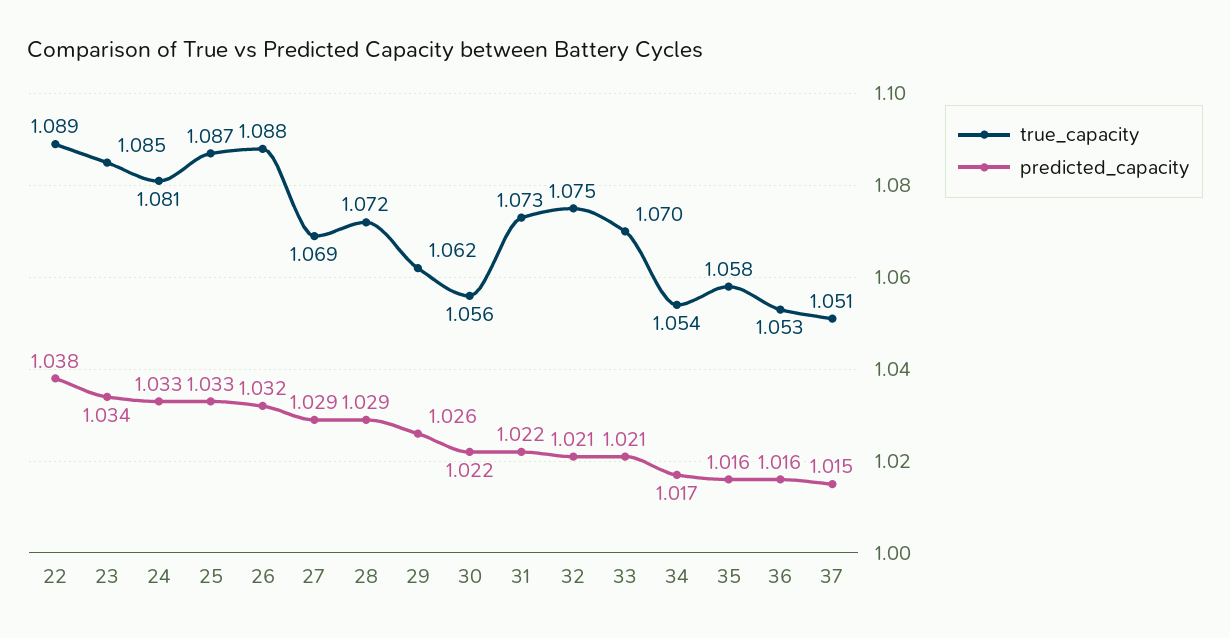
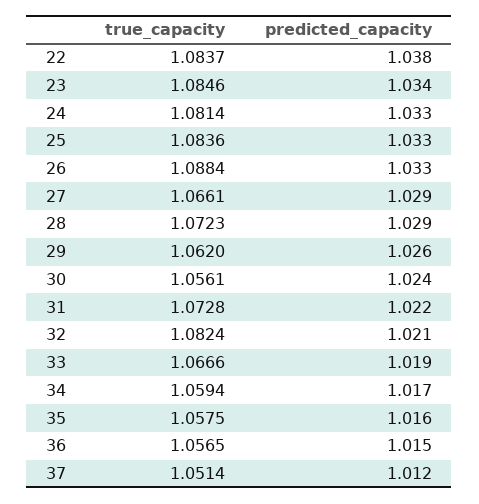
true_capacity, 22: 1.089 -> 1.0837
true_capacity, 25: 1.087 -> 1.0836
predicted_capacity, 26: 1.032 -> 1.033
true_capacity, 27: 1.069 -> 1.0661
predicted_capacity, 30: 1.022 -> 1.024
true_capacity, 32: 1.075 -> 1.0824
true_capacity, 33: 1.07 -> 1.0666
predicted_capacity, 33: 1.021 -> 1.019
true_capacity, 34: 1.054 -> 1.0594
true_capacity, 36: 1.053 -> 1.0565
predicted_capacity, 36: 1.016 -> 1.015
predicted_capacity, 37: 1.015 -> 1.012

